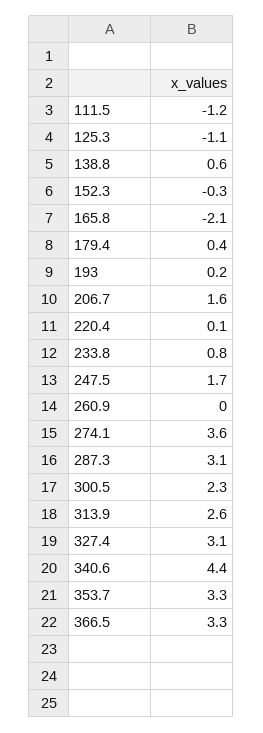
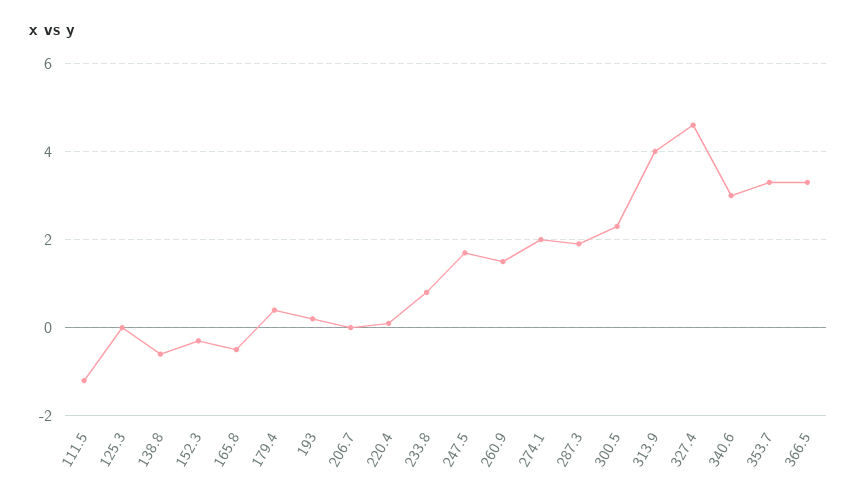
125.3: -1.1 -> 0
138.8: 0.6 -> -0.5
165.8: -2.1 -> -0.5
206.7: 1.6 -> 0
260.9: 0 -> 1.5
274.1: 3.6 -> 2
287.3: 3.1 -> 2
313.9: 2.6 -> 4
327.4: 3.1 -> 4.5
340.6: 4.4 -> 3

